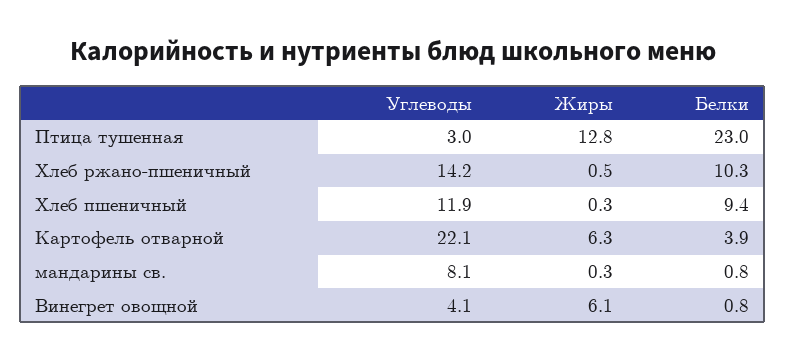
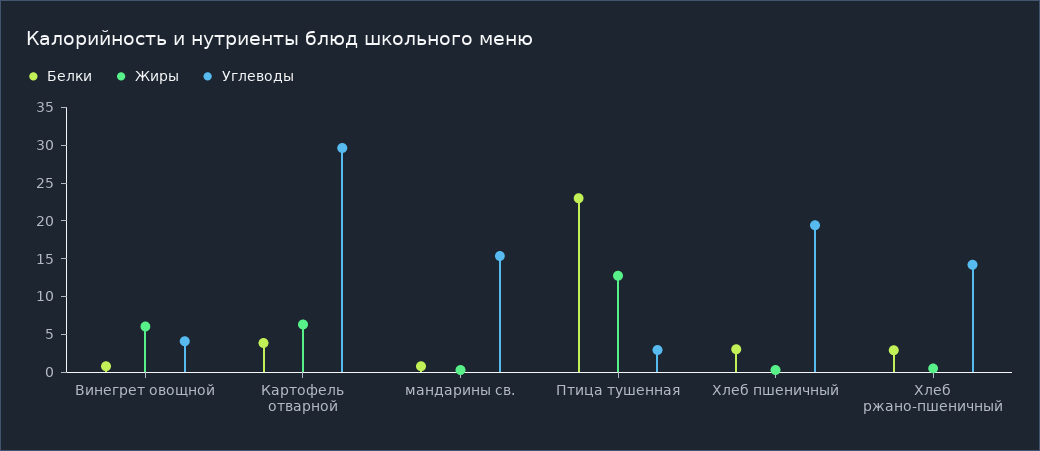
Белки, Хлеб ржано-пшеничный: 10.3 -> 2.5
Углеводы, Хлеб пшеничный: 11.9 -> 20
Белки, Хлеб пшеничный: 9.4 -> 2.5
Углеводы, Картофель отварной: 22.1 -> 30
Углеводы, мандарины св.: 8.1 -> 15

